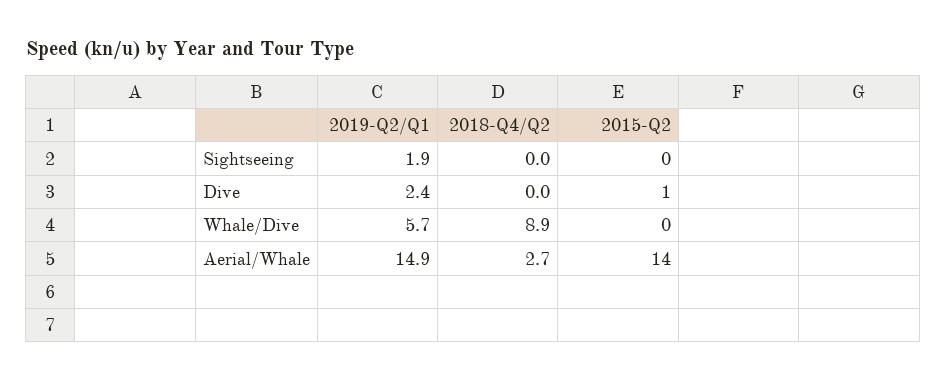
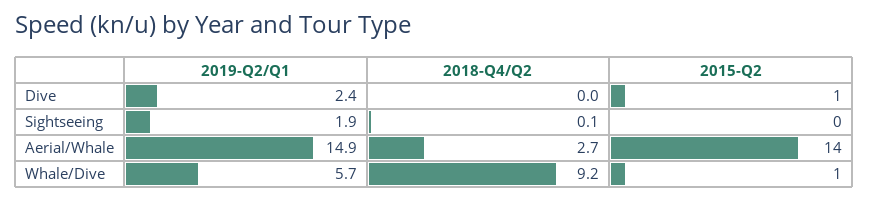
2018-Q4/Q2, Sightseeing: 0 -> 0.1
2018-Q4/Q2, Whale/Dive: 8.9 -> 9.2
2015-Q2, Whale/Dive: 0 -> 1

